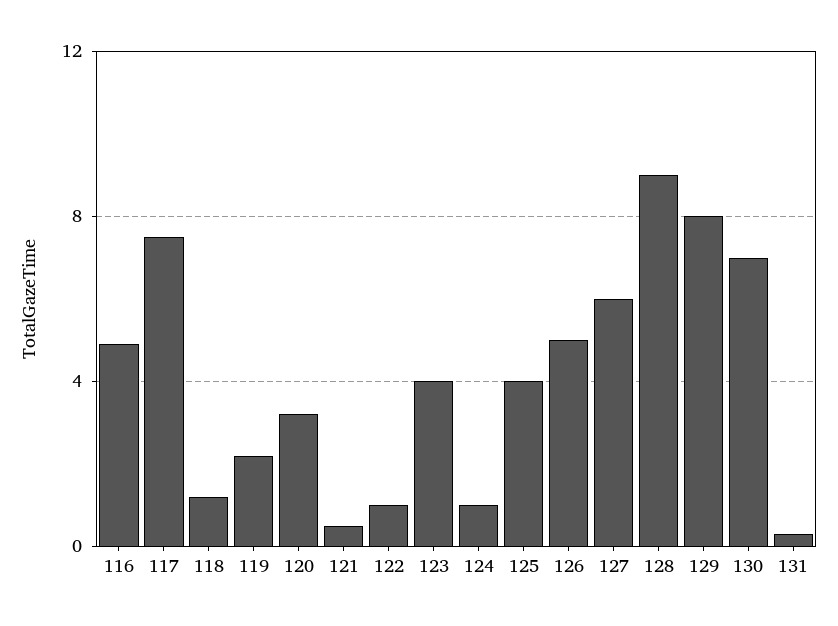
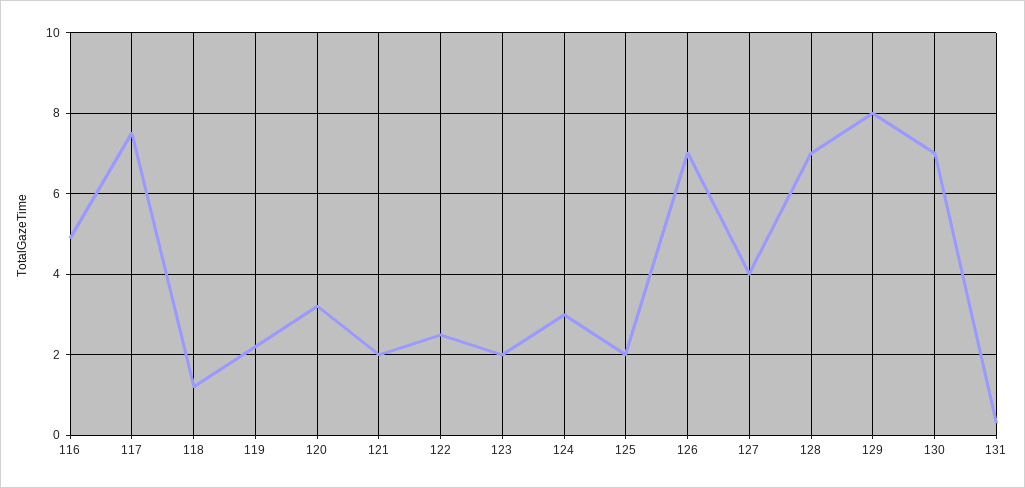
121: 0.5 -> 2
122: 1 -> 2.5
123: 4 -> 2
124: 1 -> 3
125: 4 -> 2
126: 5 -> 7
127: 6 -> 4
128: 9 -> 7

